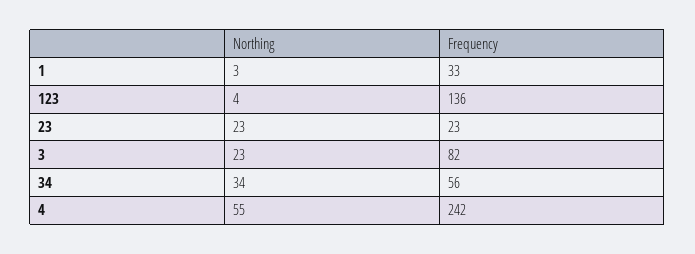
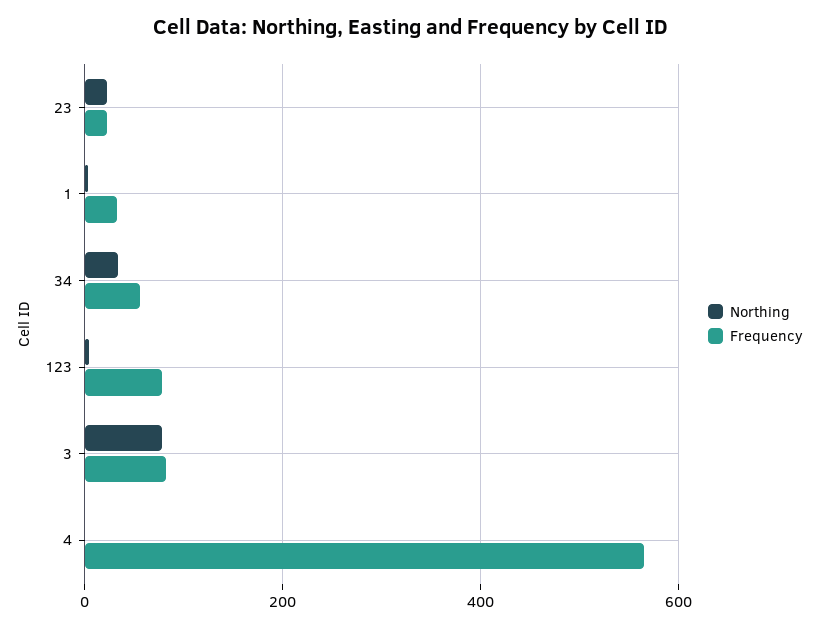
Frequency, 123: 136 -> 80
Northing, 3: 23 -> 80
Northing, 4: 55 -> 0
Frequency, 4: 242 -> 560

